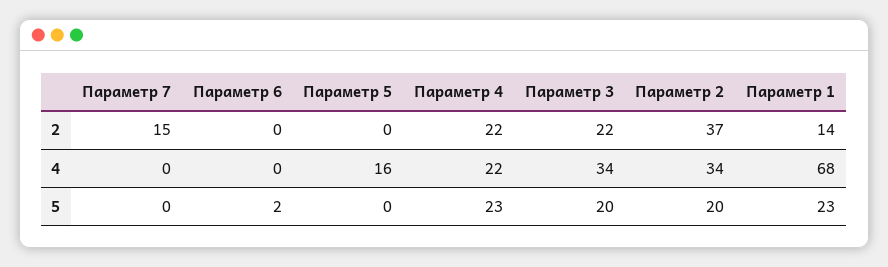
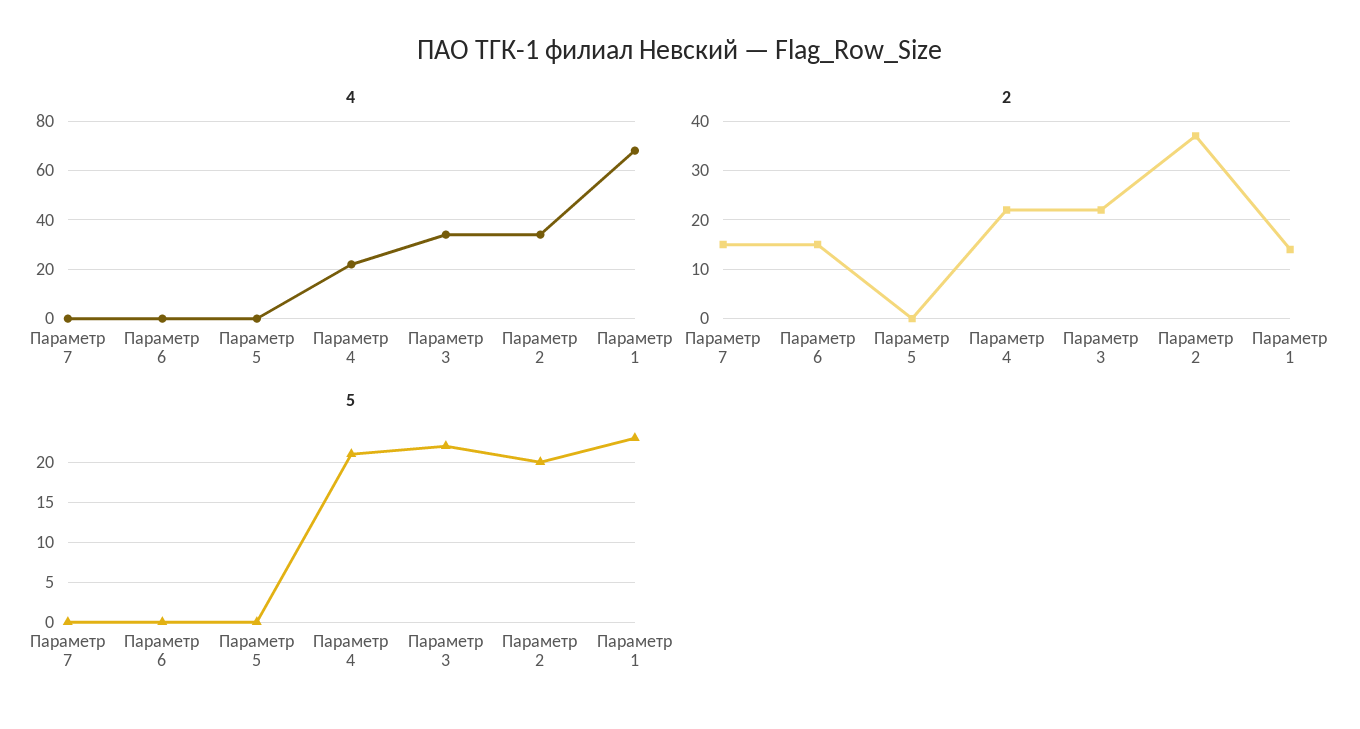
2, Параметр 6: 0 -> 15
4, Параметр 5: 16 -> 0
5, Параметр 6: 2 -> 0
5, Параметр 4: 23 -> 21
5, Параметр 3: 20 -> 22

